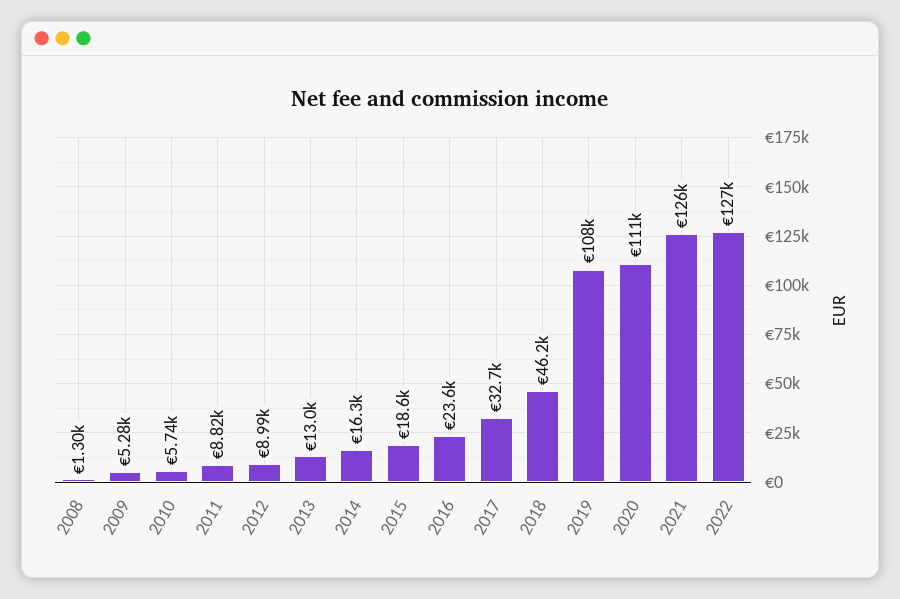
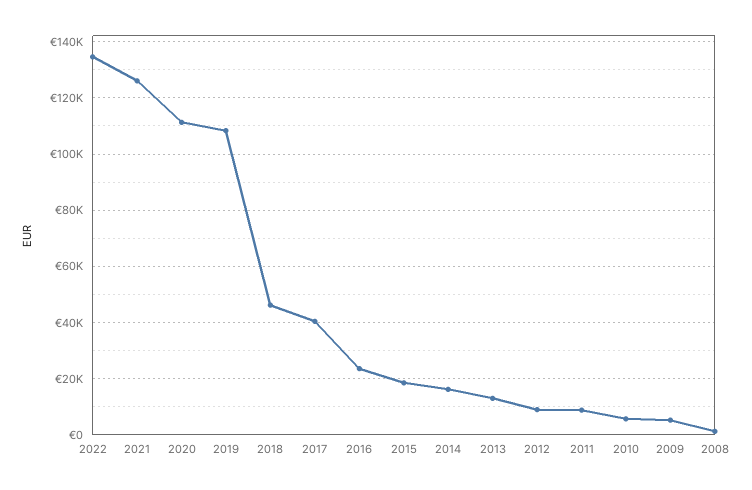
2017: 32700 -> 40000
2022: 127000 -> 135000

